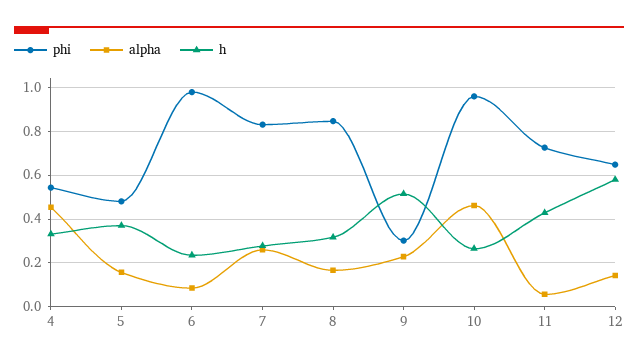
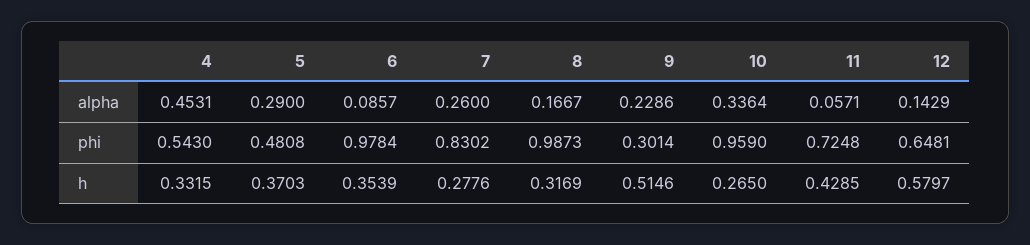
alpha, 5: 0.15 -> 0.29
h, 6: 0.25 -> 0.3539
phi, 8: 0.85 -> 0.9873
alpha, 10: 0.45 -> 0.3364

